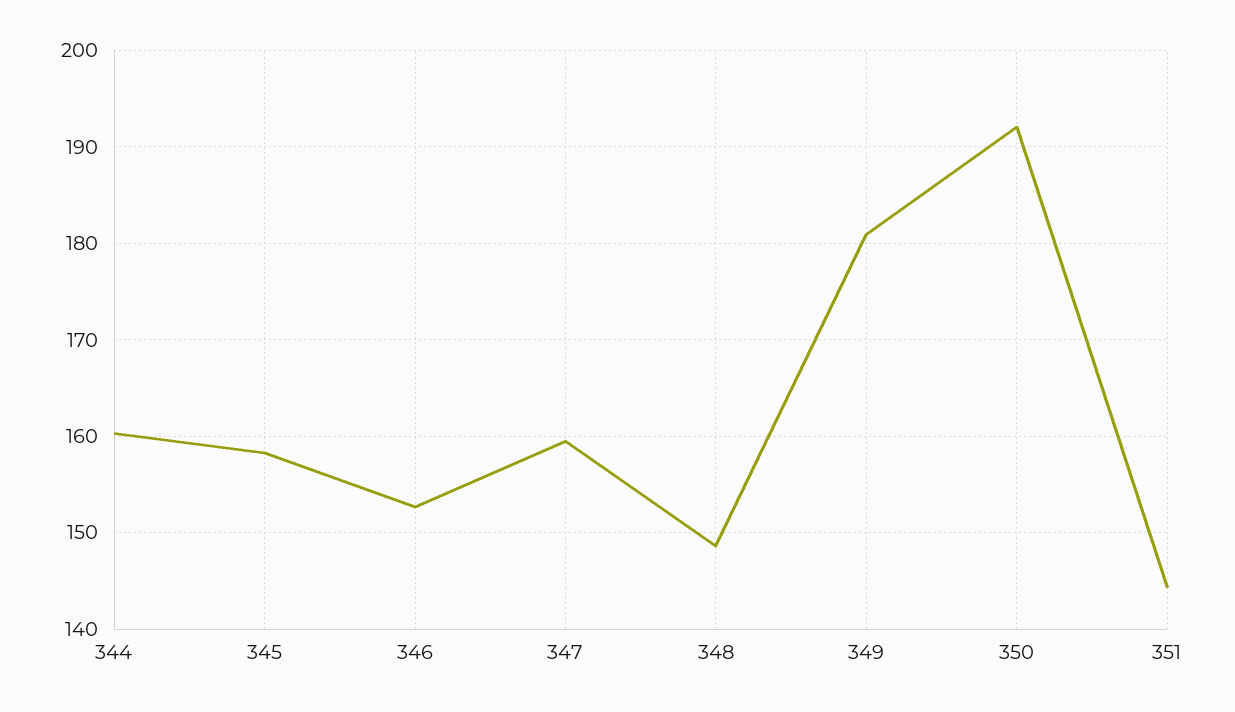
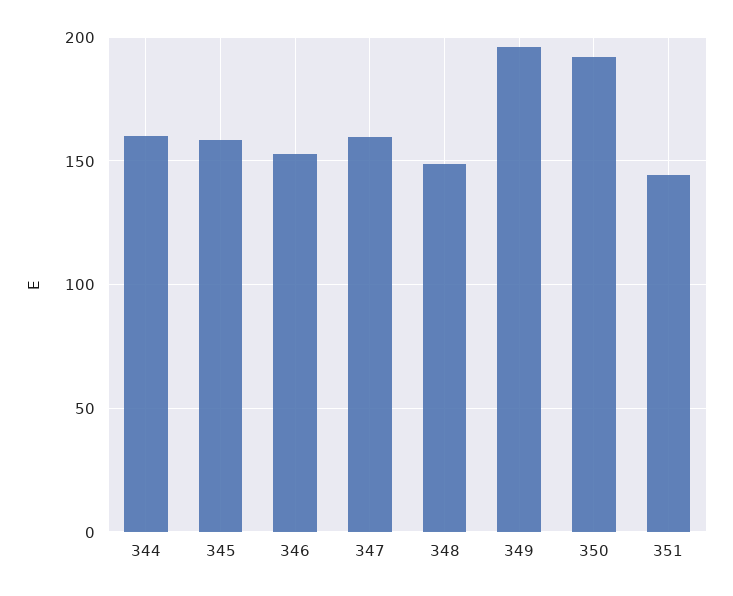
349: 181 -> 195

